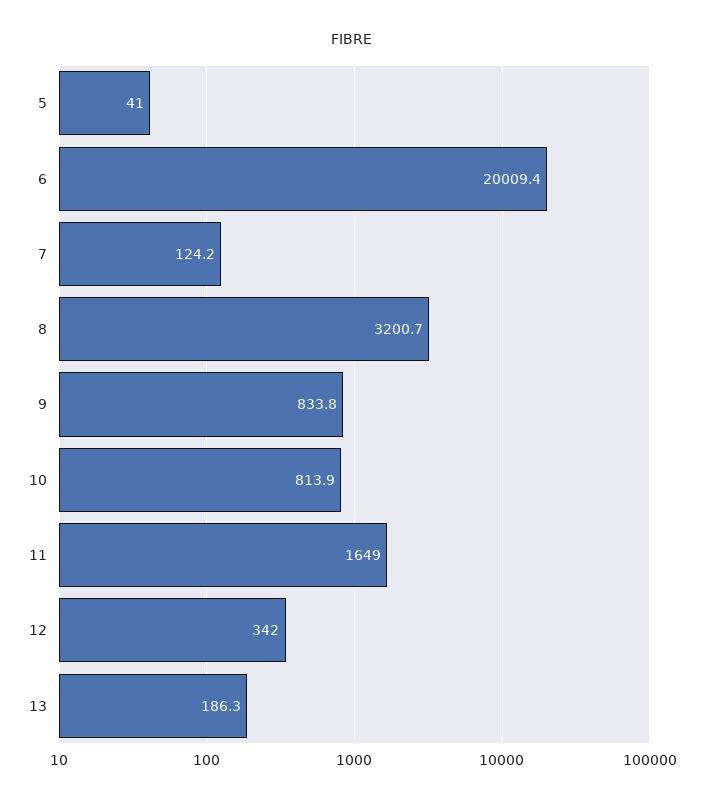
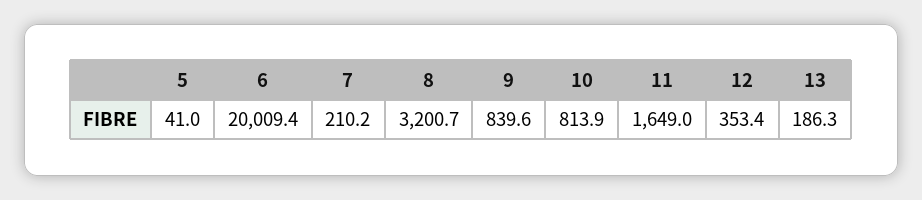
7: 124.2 -> 210.2
9: 833.8 -> 839.6
12: 342 -> 353.4

